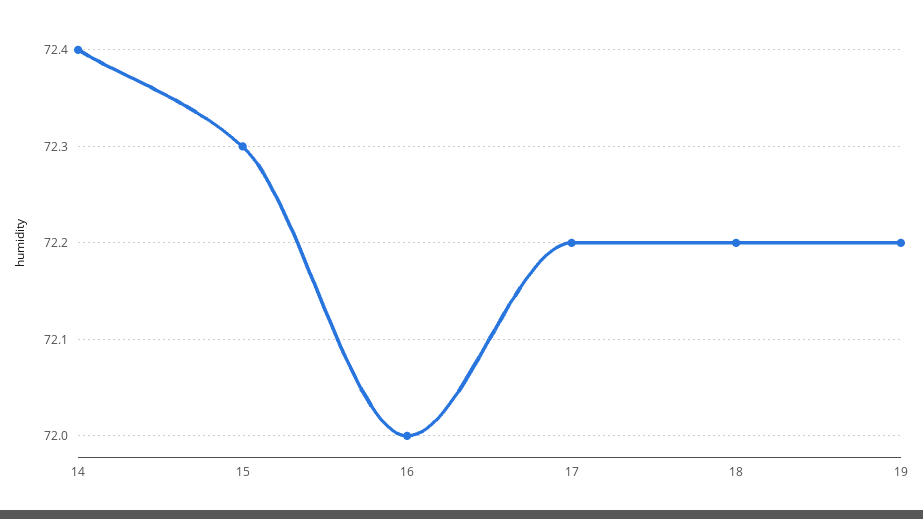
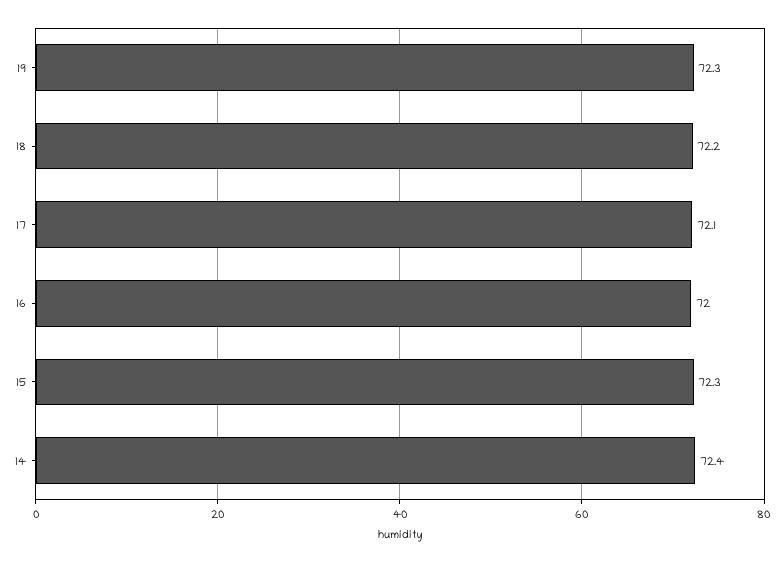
17: 72.2 -> 72.1
19: 72.2 -> 72.3

